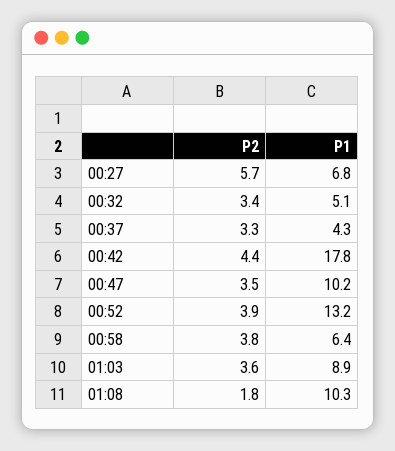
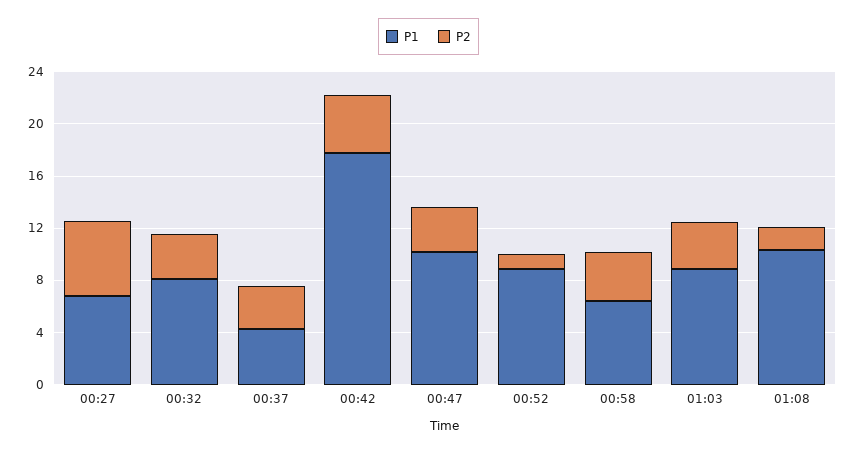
P1, 00:32: 5.1 -> 8
P2, 00:52: 3.9 -> 1
P1, 00:52: 13.2 -> 9

